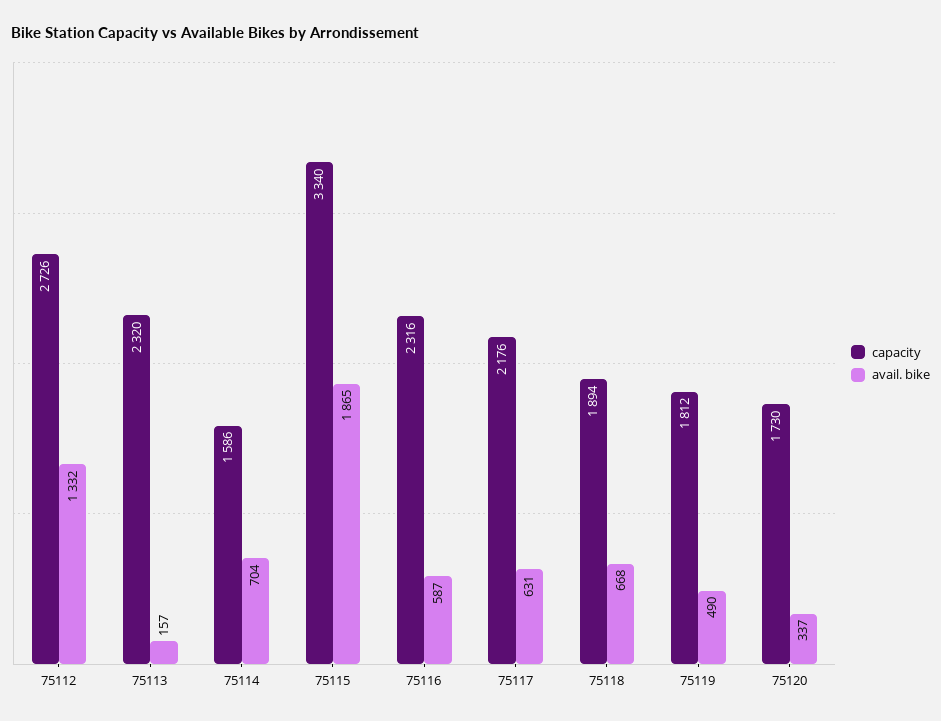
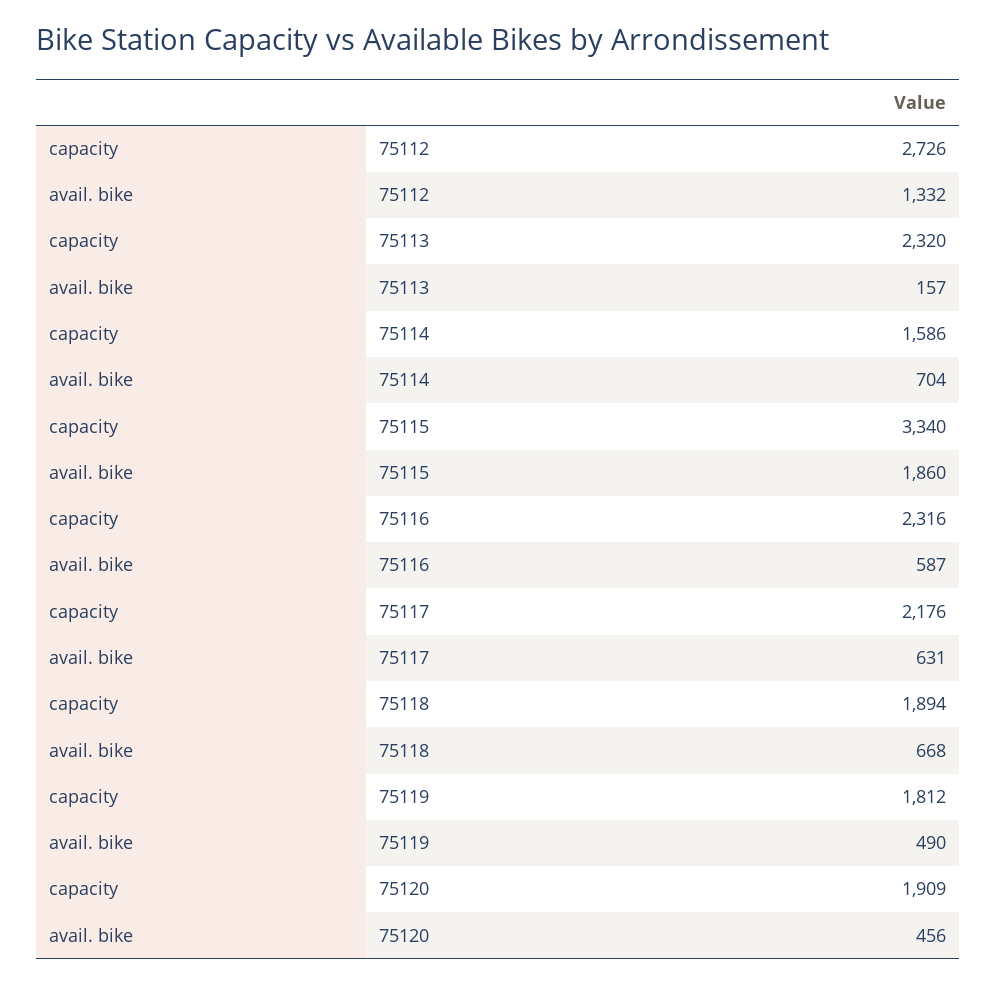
avail. bike, 75115: 1865 -> 1860
capacity, 75120: 1730 -> 1909
avail. bike, 75120: 337 -> 456

